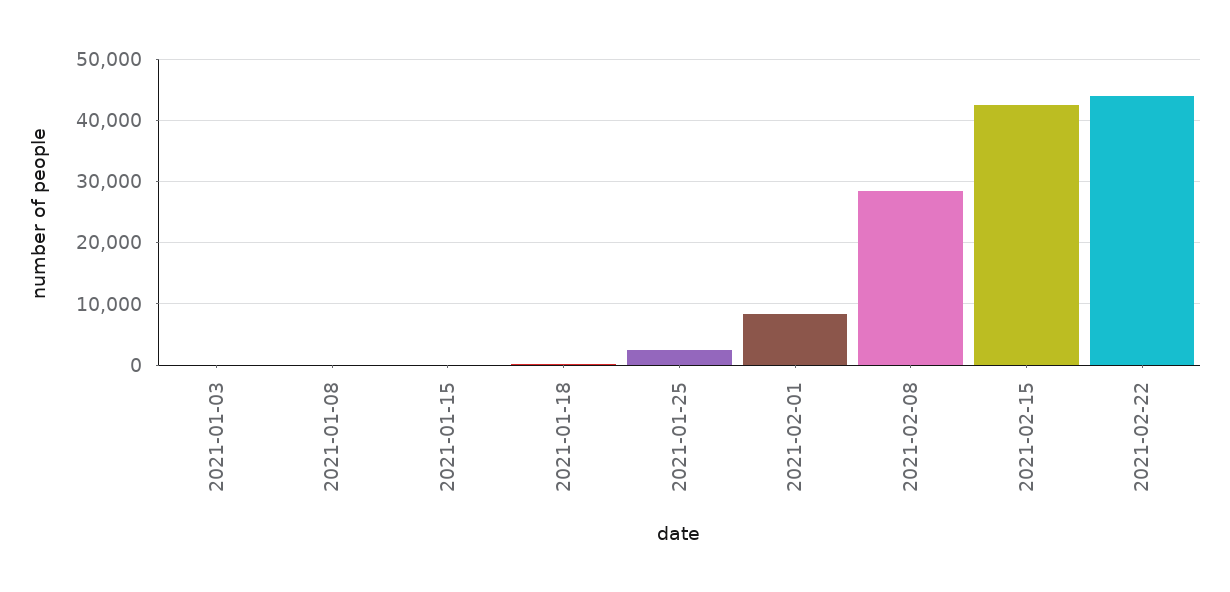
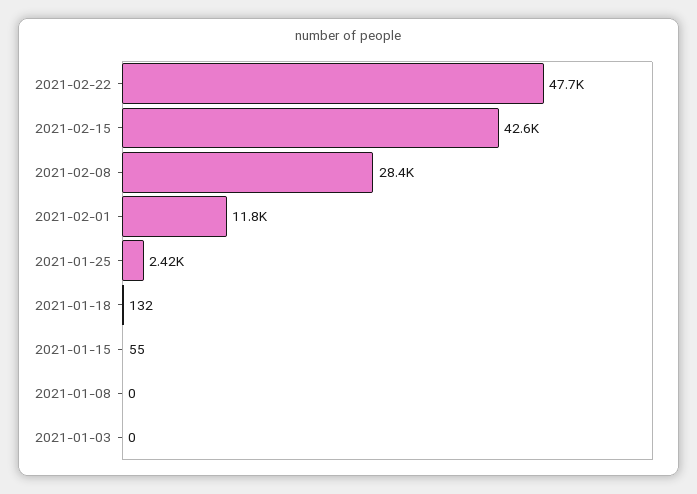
2021-02-01: 8000 -> 11800
2021-02-22: 44000 -> 47700

